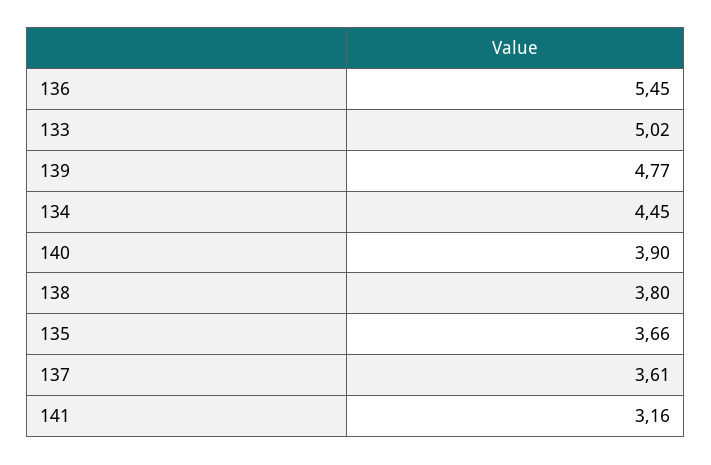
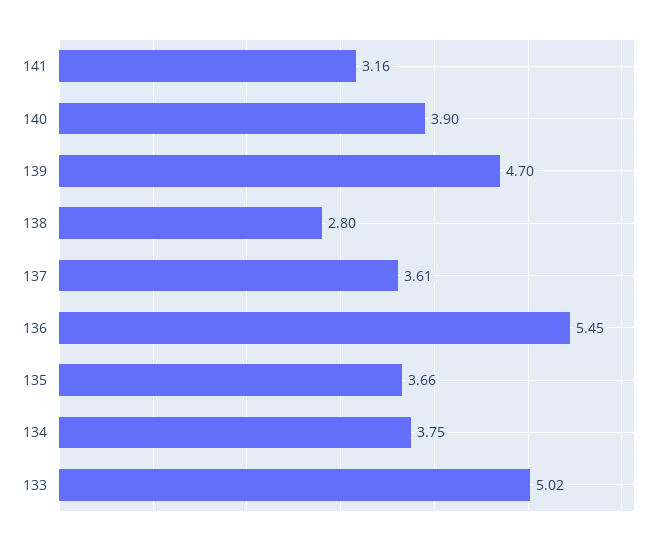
139: 4.77 -> 4.7
134: 4.45 -> 3.75
138: 3.8 -> 2.8

